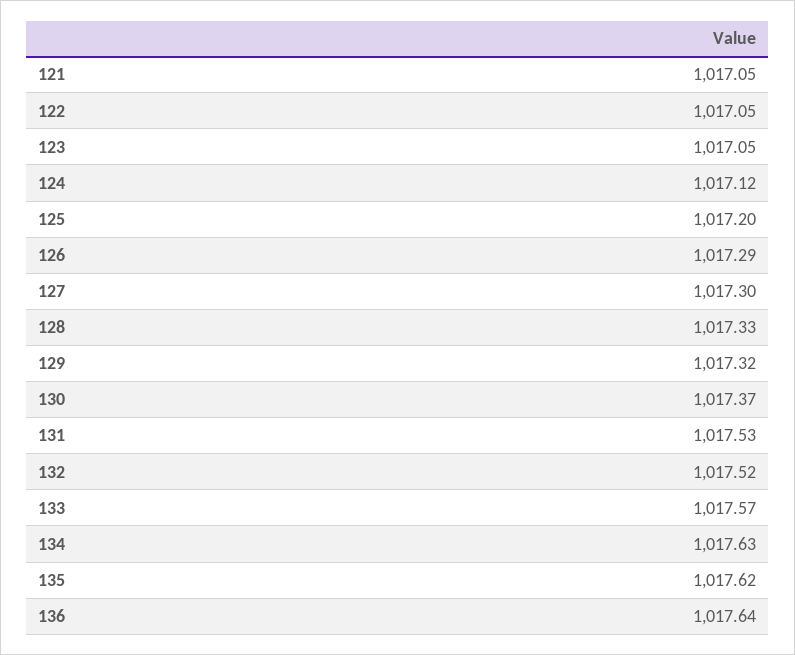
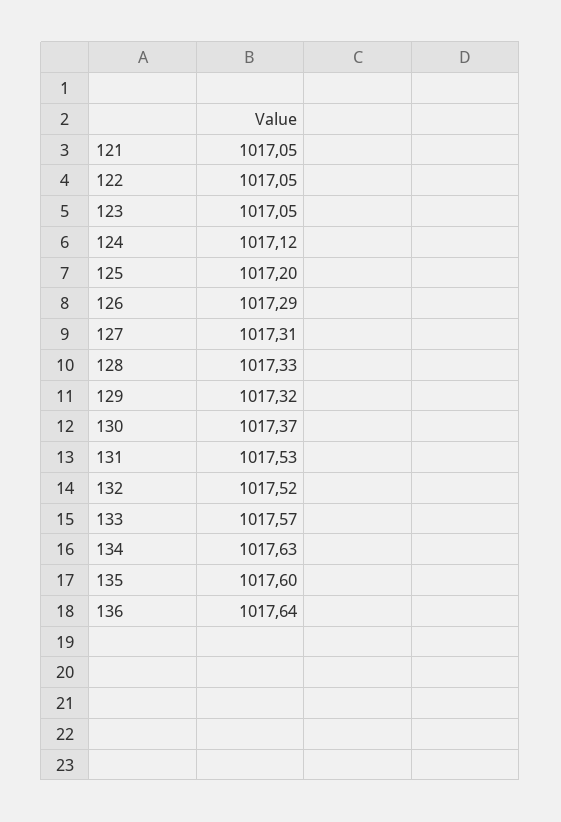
127: 1017.3 -> 1017.31
135: 1017.62 -> 1017.6

